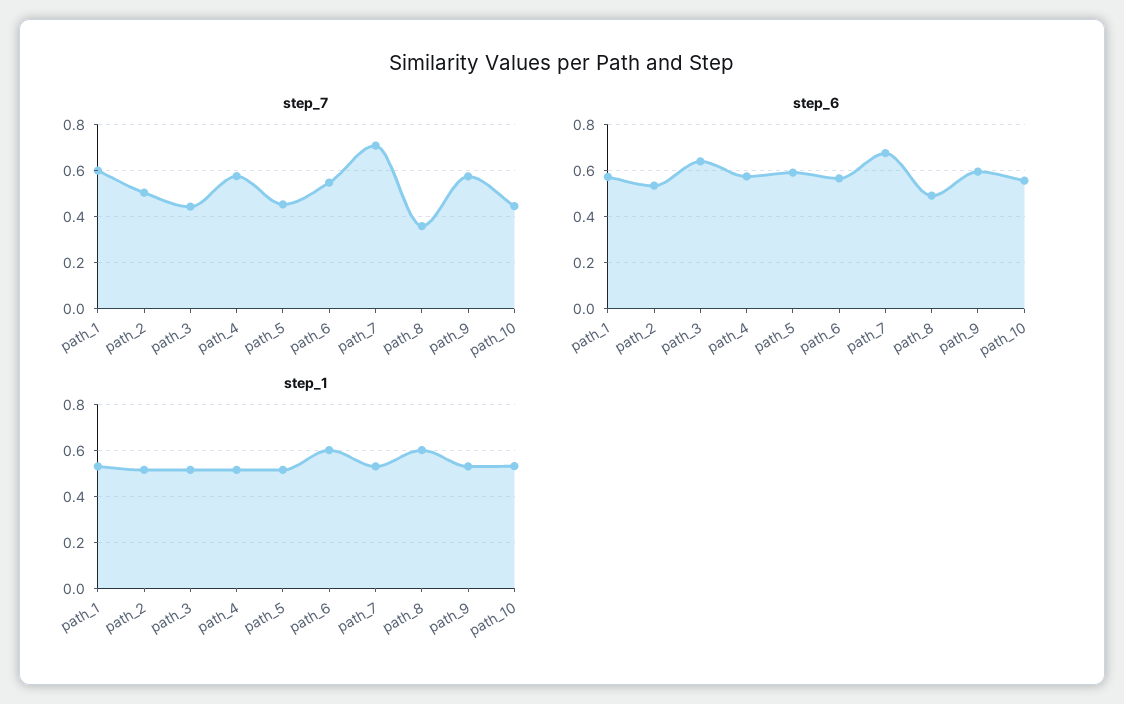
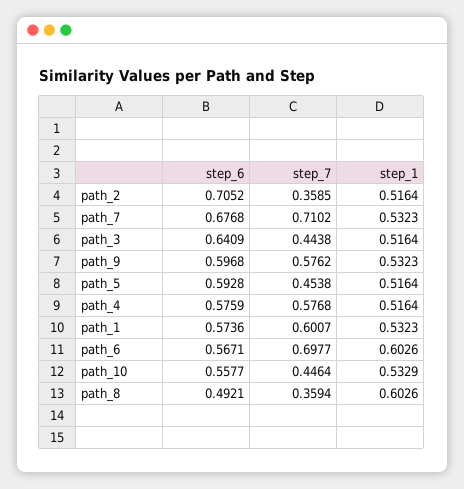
step_7, path_2: 0.5 -> 0.3585
step_7, path_6: 0.55 -> 0.6977
step_6, path_2: 0.55 -> 0.7052

